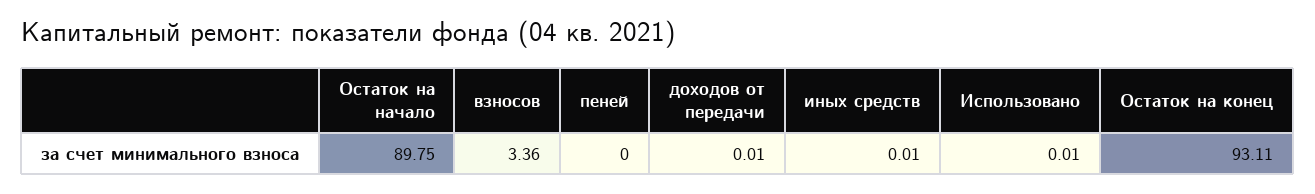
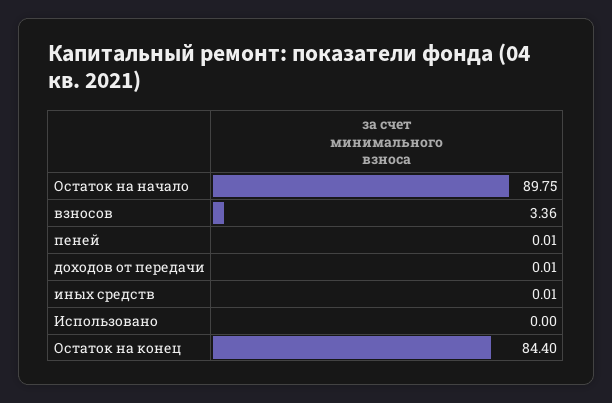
пеней: 0 -> 0.01
Использовано: 0.01 -> 0
Остаток на конец: 93.11 -> 84.4

